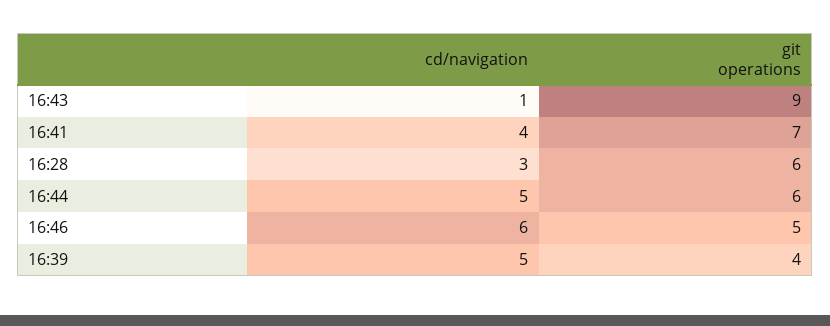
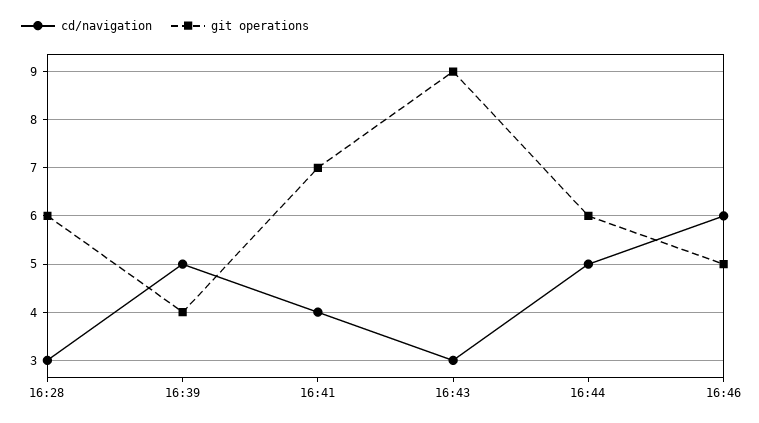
cd/navigation, 16:43: 1 -> 3

